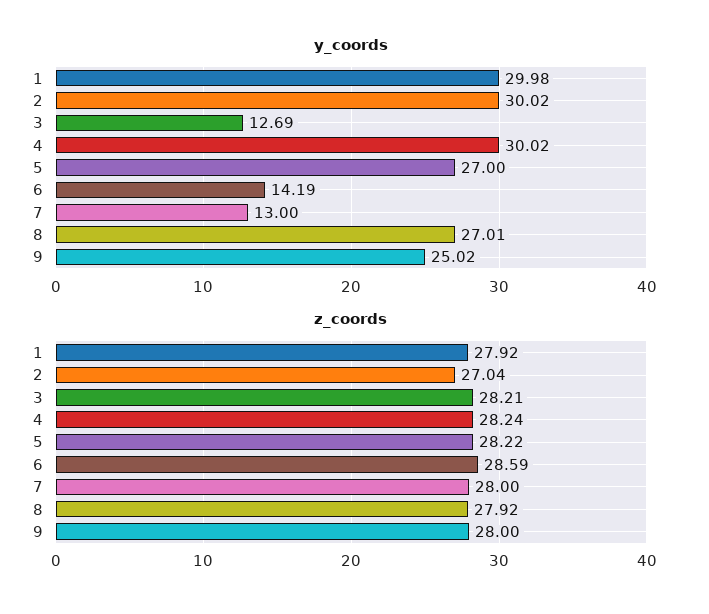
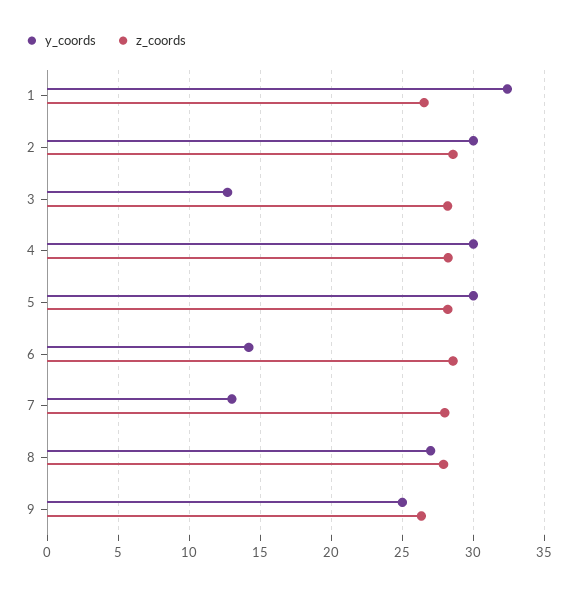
y_coords, 1: 29.98 -> 32.5
y_coords, 5: 27 -> 30
z_coords, 1: 27.92 -> 26.5
z_coords, 2: 27.04 -> 28.5
z_coords, 9: 28 -> 26.5

